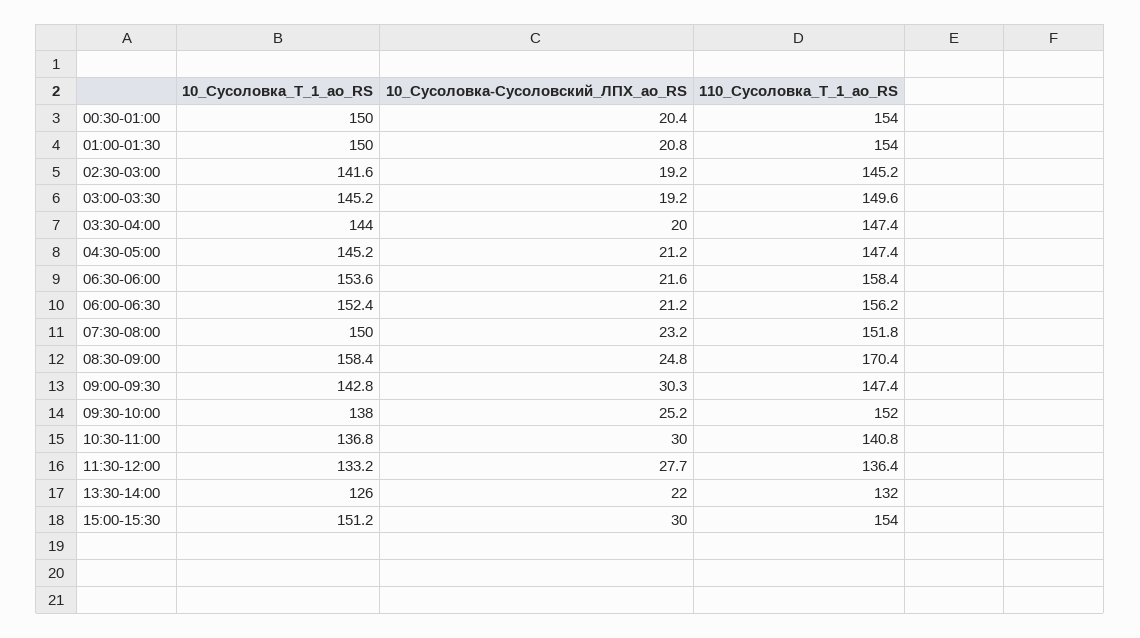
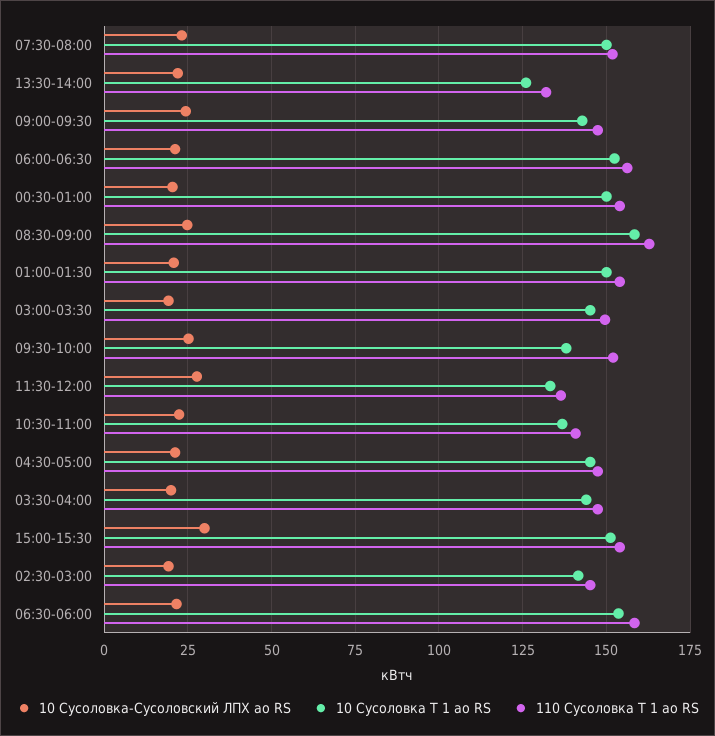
110_Сусоловка_Т_1_ао_RS, 08:30-09:00: 170.4 -> 162.5
10_Сусоловка-Сусоловский_ЛПХ_ао_RS, 09:00-09:30: 30.3 -> 25
10_Сусоловка-Сусоловский_ЛПХ_ао_RS, 10:30-11:00: 30 -> 22.5

